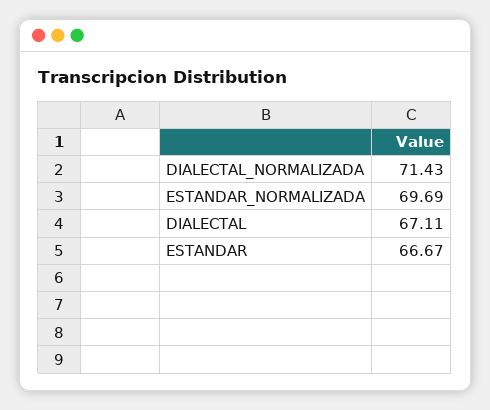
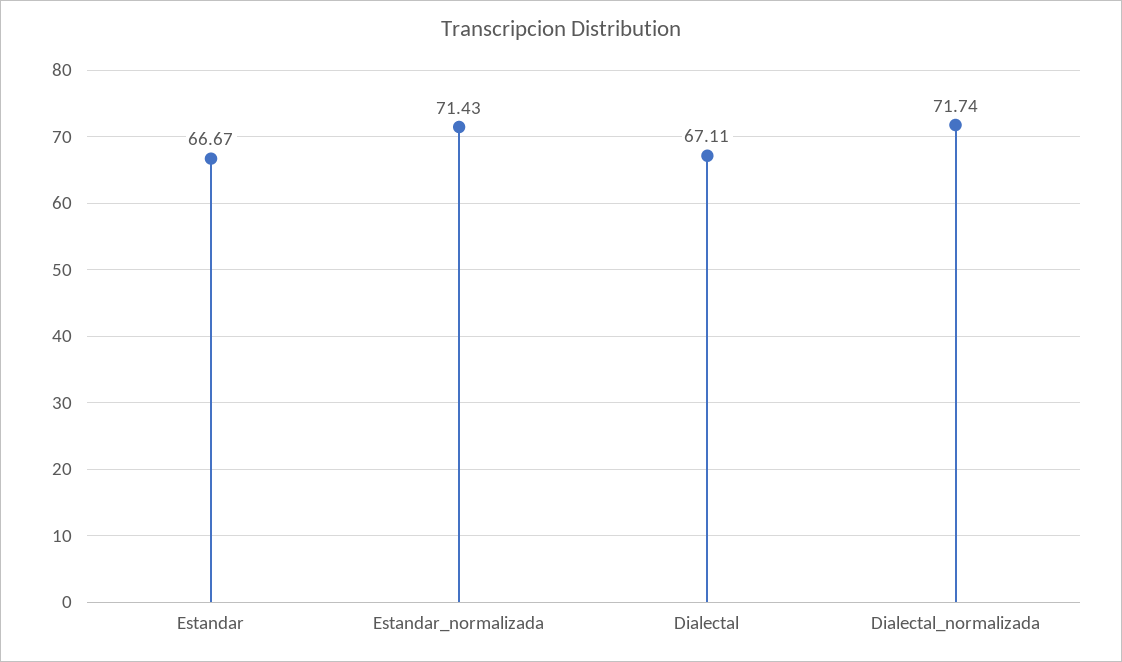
DIALECTAL_NORMALIZADA: 71.43 -> 71.74
ESTANDAR_NORMALIZADA: 69.69 -> 71.43

